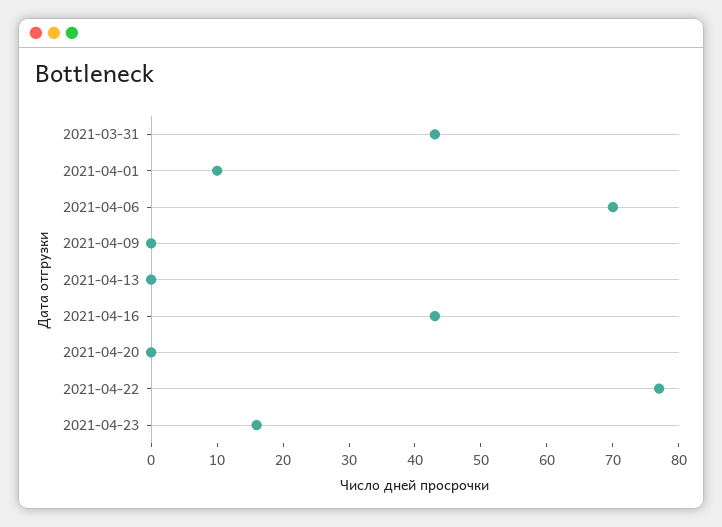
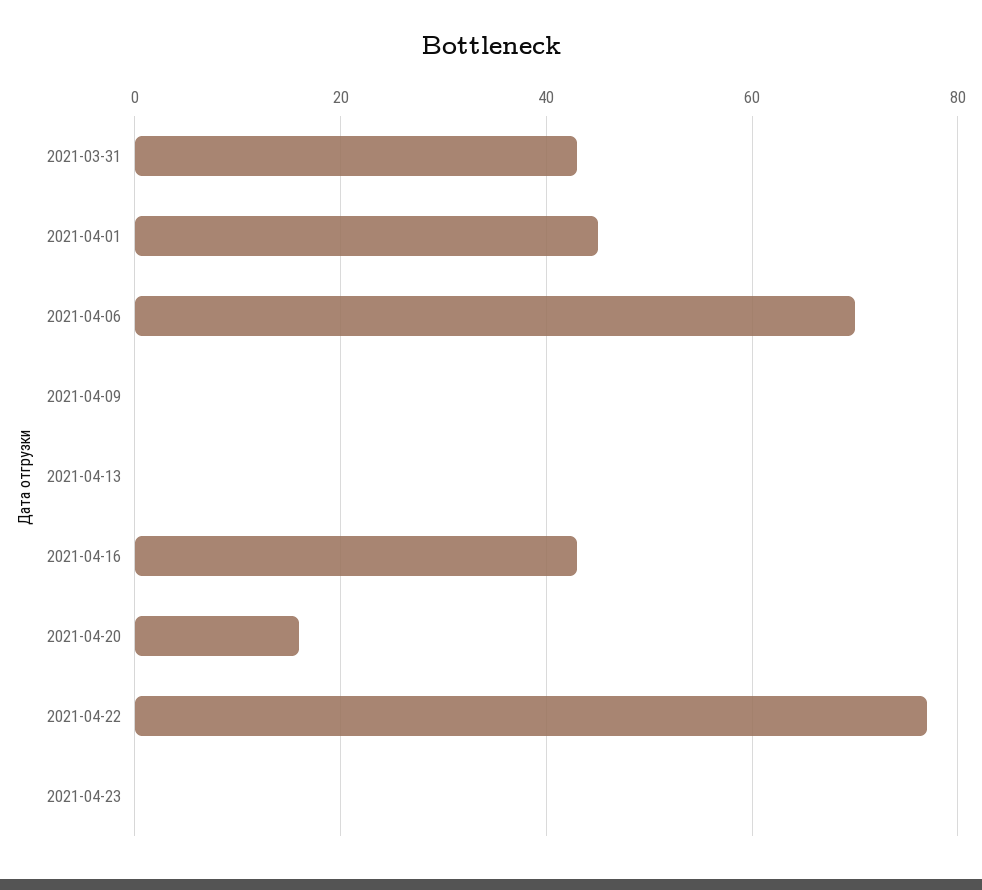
2021-04-01: 10 -> 45
2021-04-20: 0 -> 15
2021-04-23: 15 -> 0

